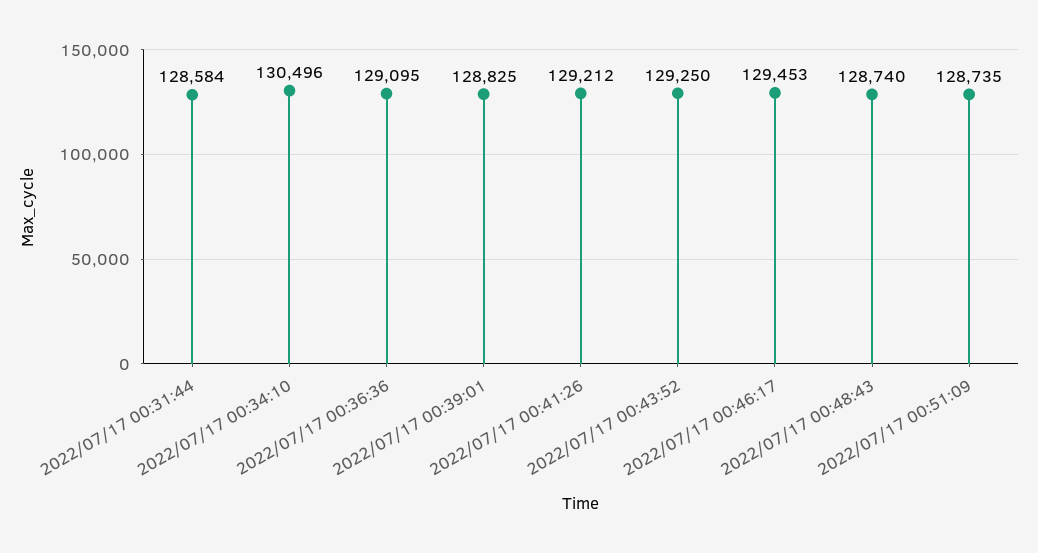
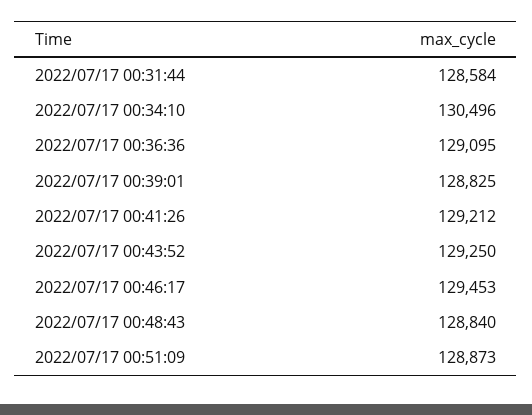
2022/07/17 00:48:43: 128740 -> 128840
2022/07/17 00:51:09: 128735 -> 128873

